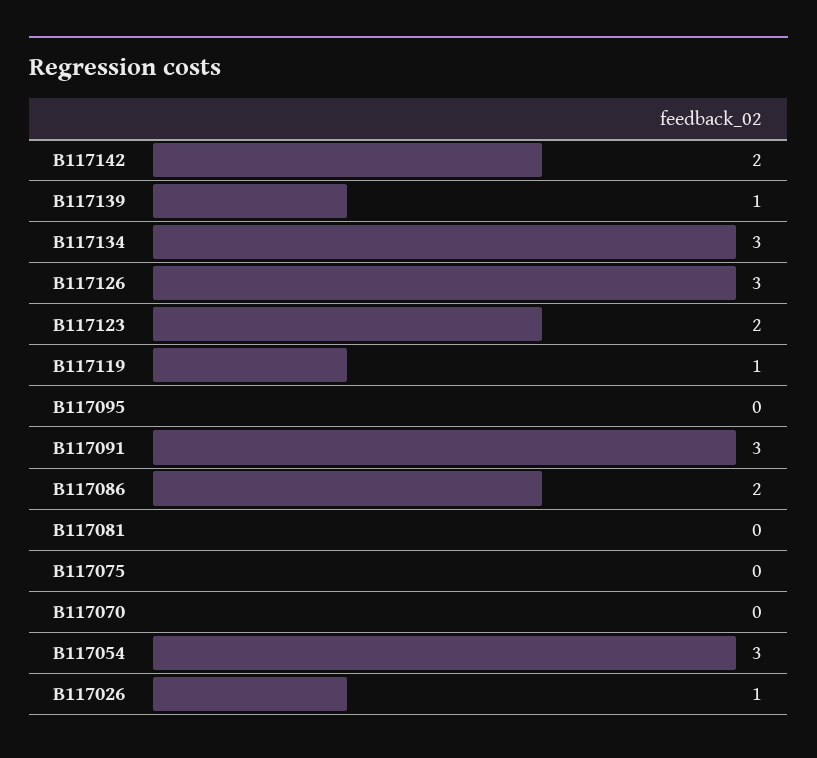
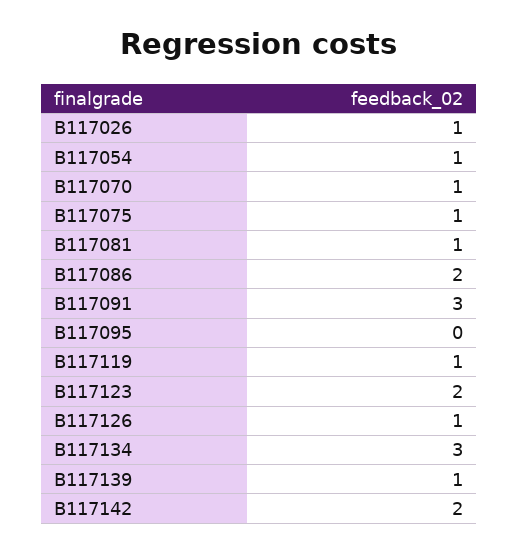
B117126: 3 -> 1
B117081: 0 -> 1
B117075: 0 -> 1
B117070: 0 -> 1
B117054: 3 -> 1

